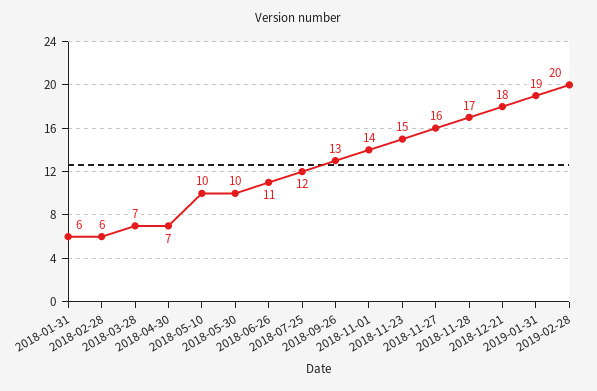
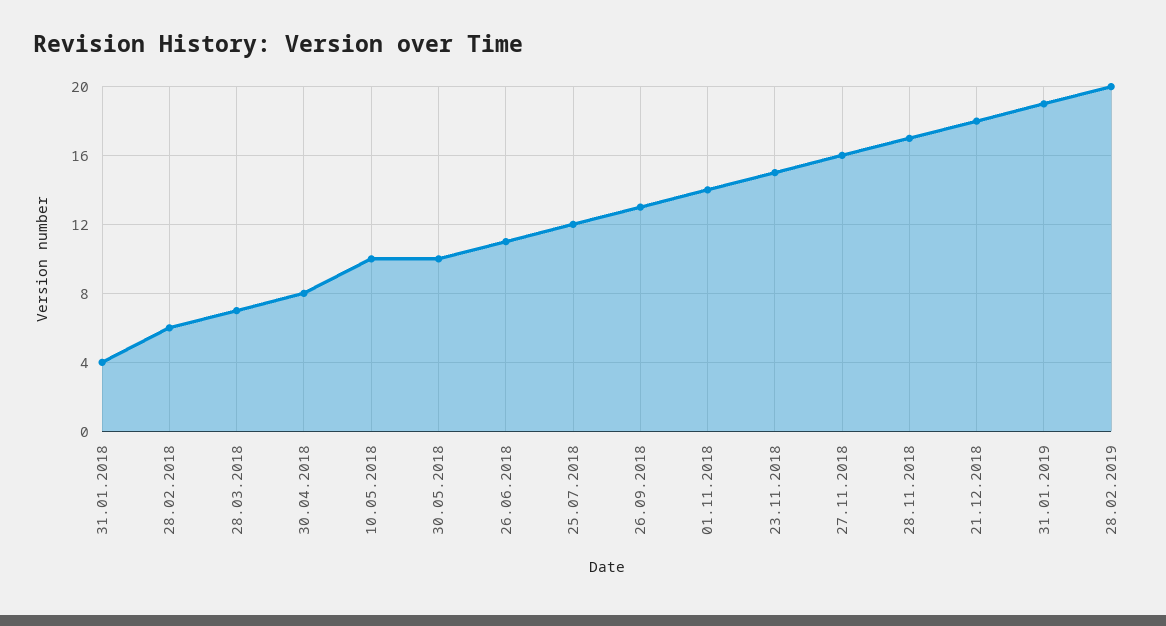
2018-01-31: 6 -> 4
2018-04-30: 7 -> 8

